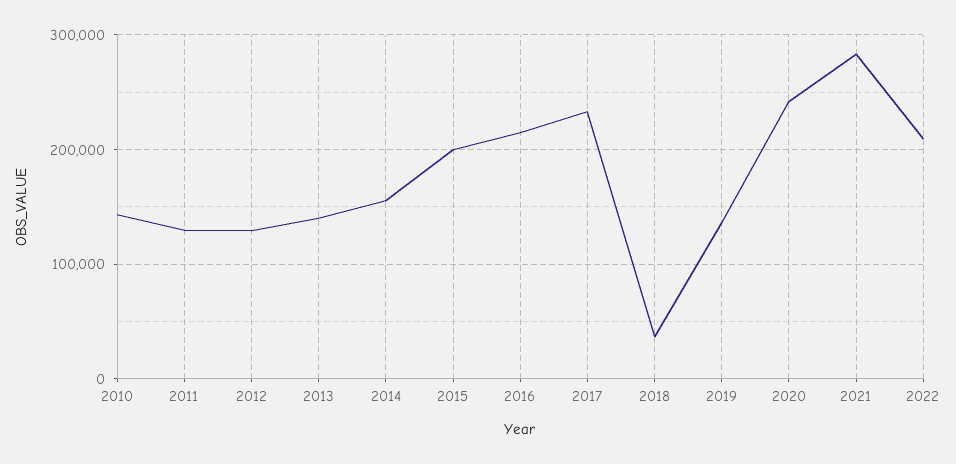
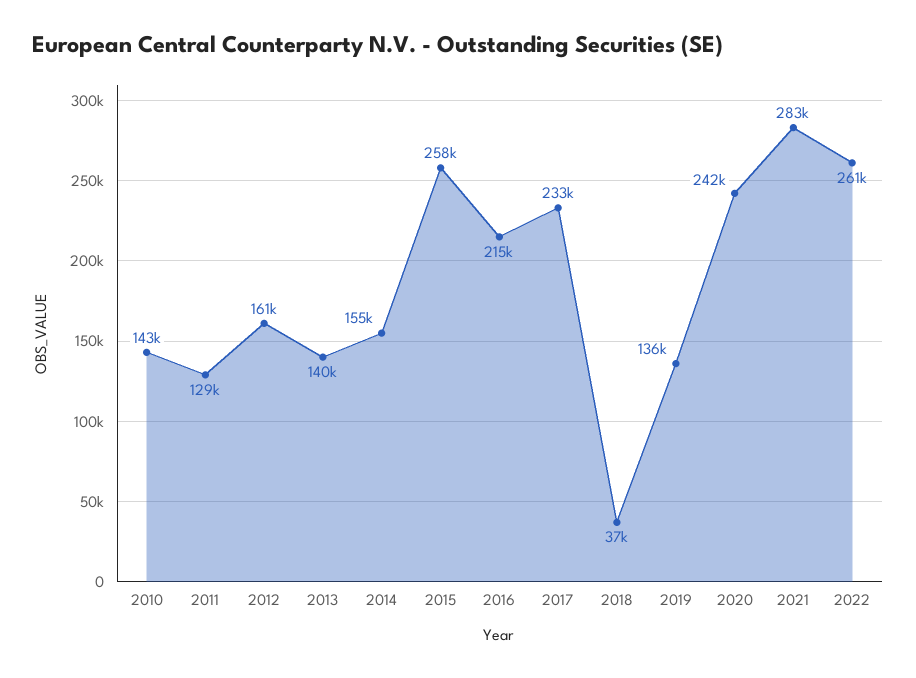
2012: 130000 -> 161000
2015: 200000 -> 258000
2022: 210000 -> 261000

